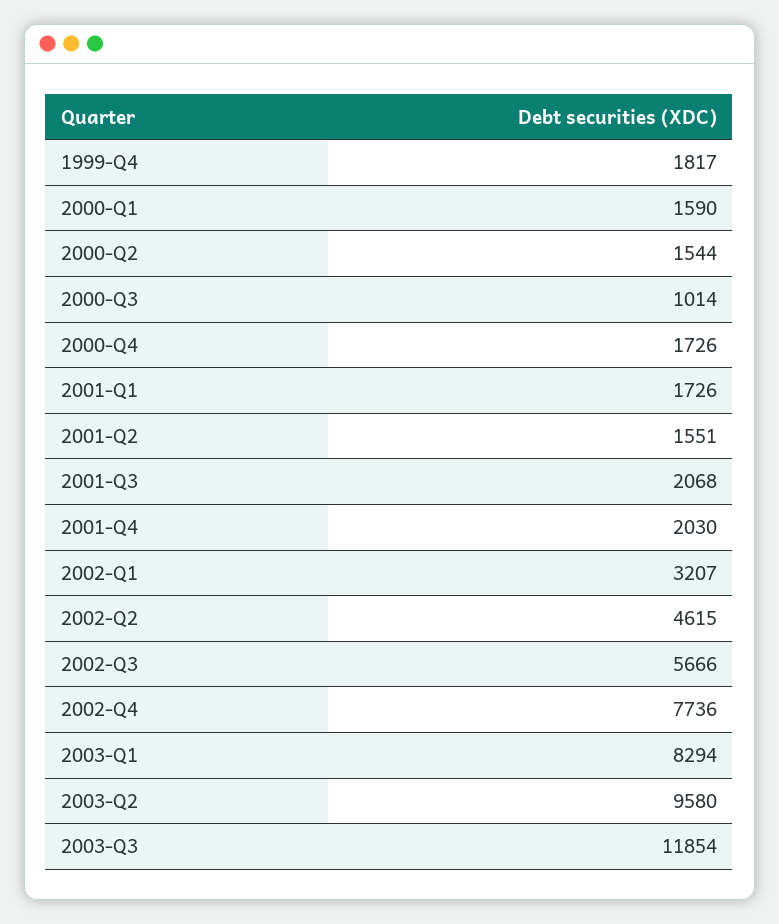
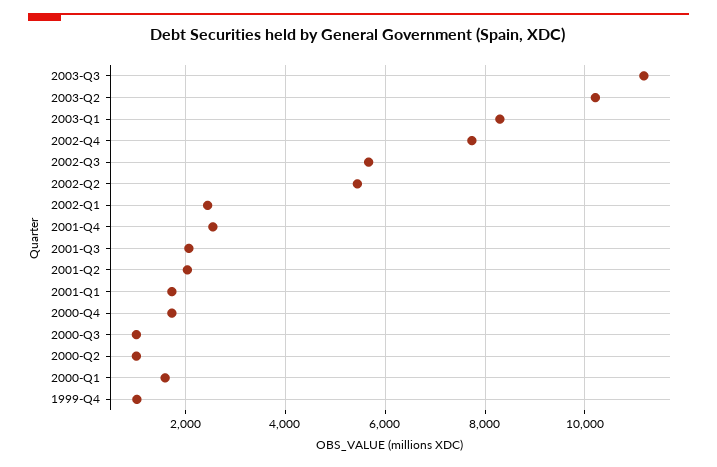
1999-Q4: 1817 -> 1000
2000-Q2: 1544 -> 1000
2001-Q2: 1551 -> 2000
2001-Q4: 2030 -> 2600
2002-Q1: 3207 -> 2400
2002-Q2: 4615 -> 5400
2003-Q2: 9580 -> 10200
2003-Q3: 11854 -> 11200

